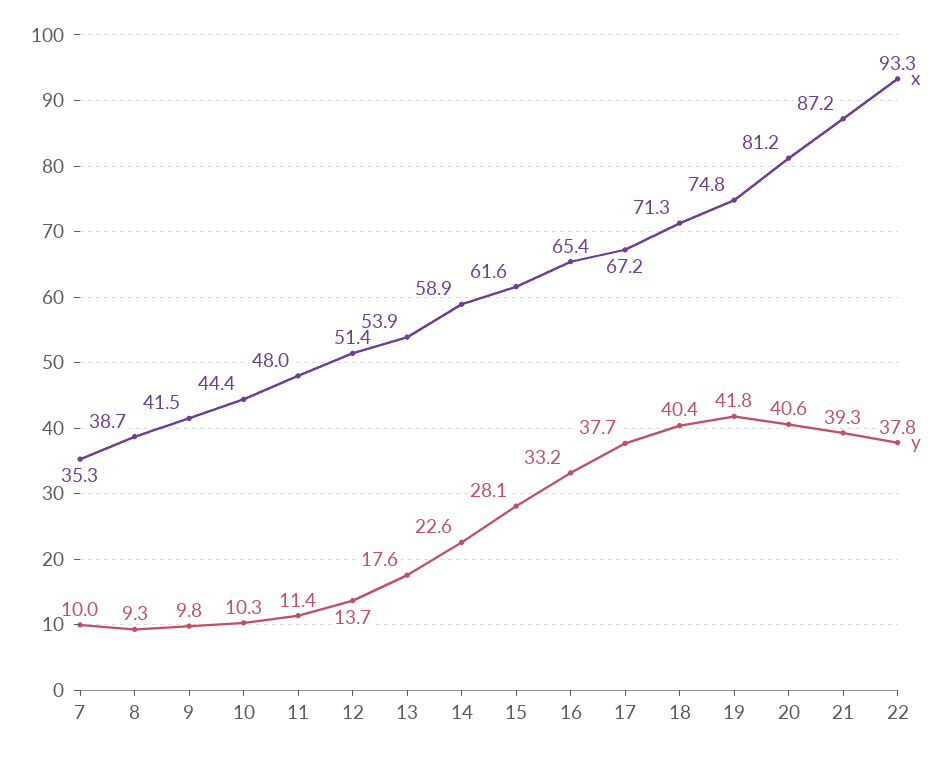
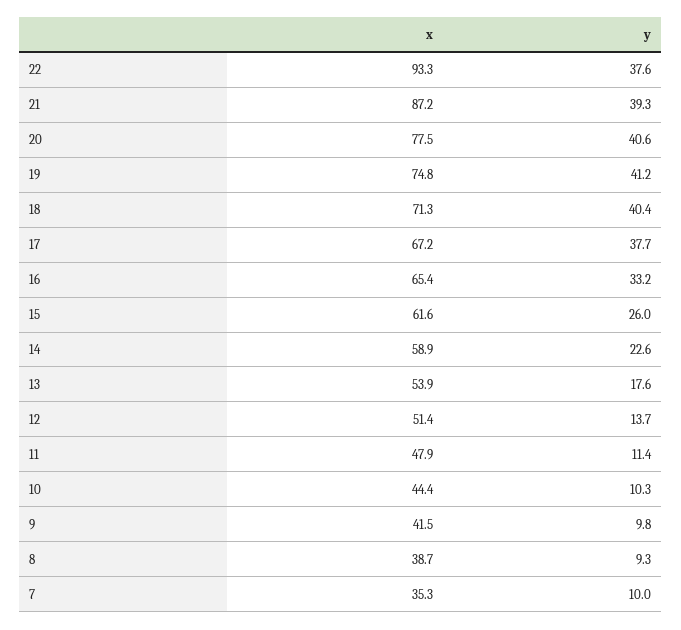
x, 11: 48 -> 47.9
y, 15: 28.1 -> 26
y, 19: 41.8 -> 41.2
x, 20: 81.2 -> 77.5
y, 22: 37.8 -> 37.6

